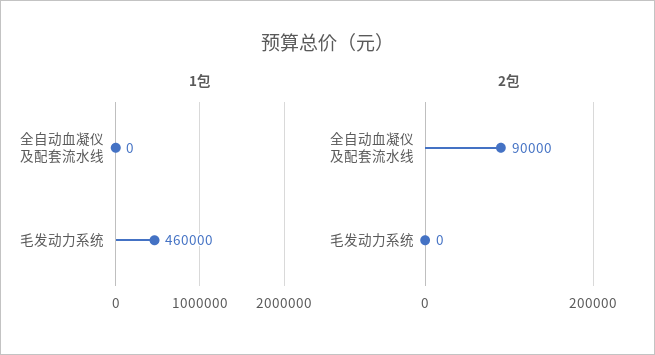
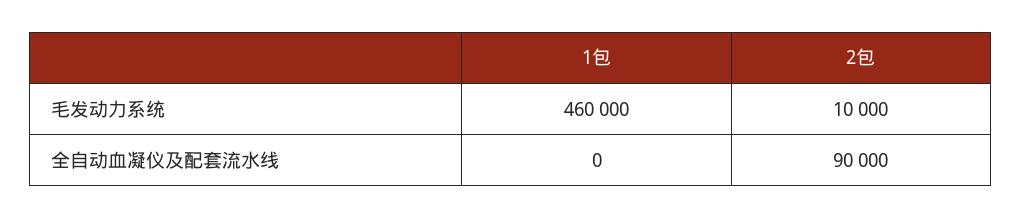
2包, 毛发动力系统: 0 -> 10000

